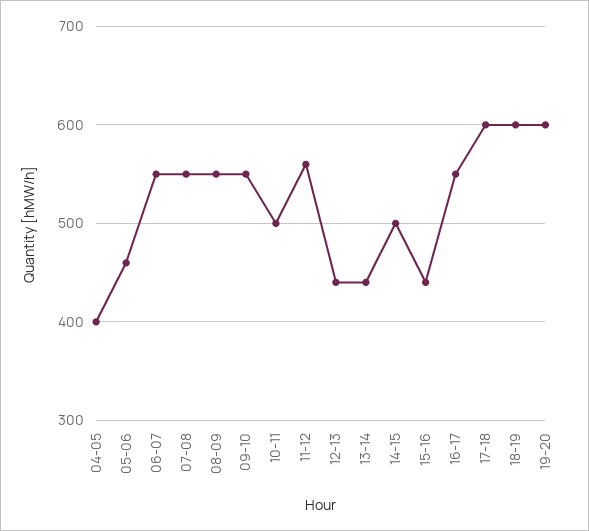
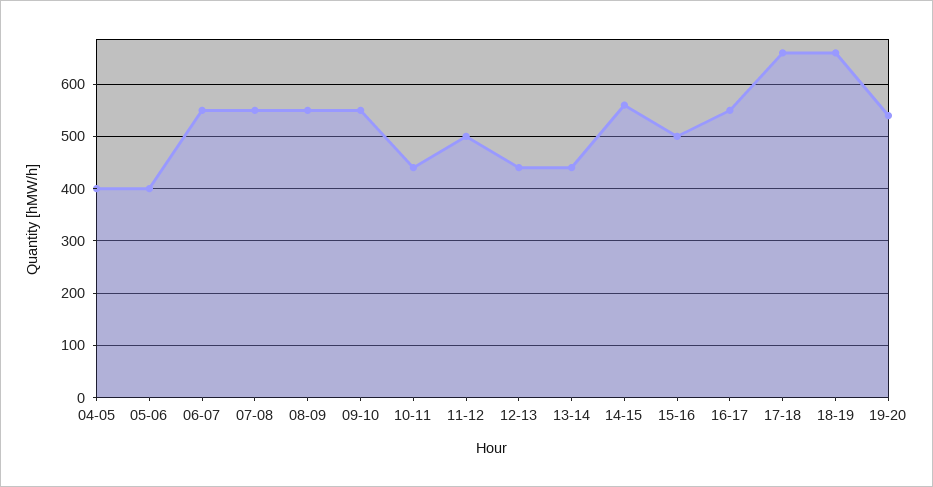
05-06: 460 -> 400
10-11: 500 -> 440
11-12: 560 -> 500
14-15: 500 -> 560
15-16: 440 -> 500
17-18: 600 -> 660
18-19: 600 -> 660
19-20: 600 -> 540

